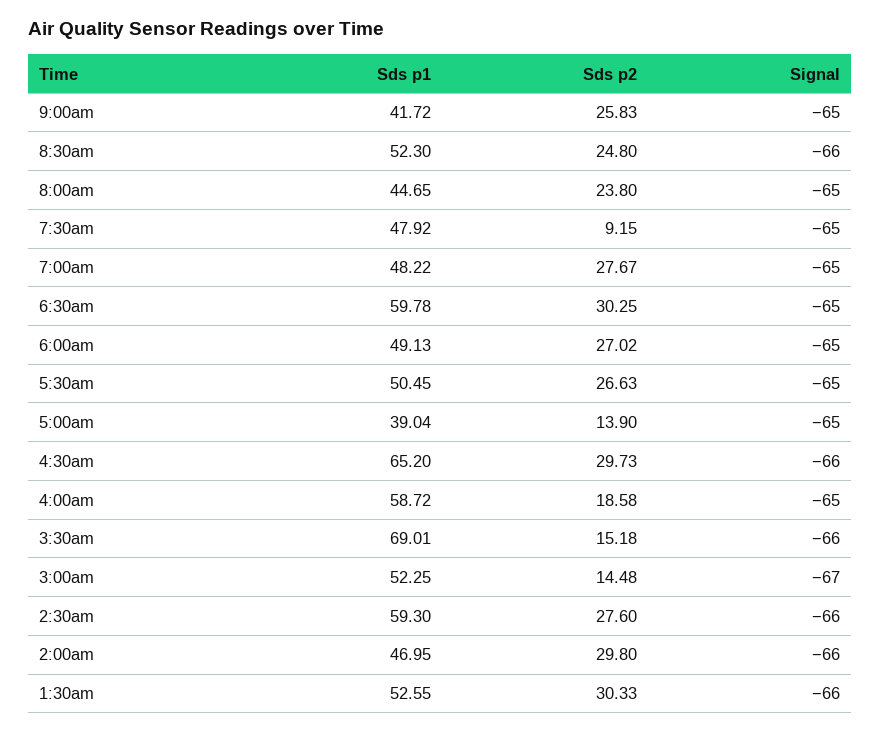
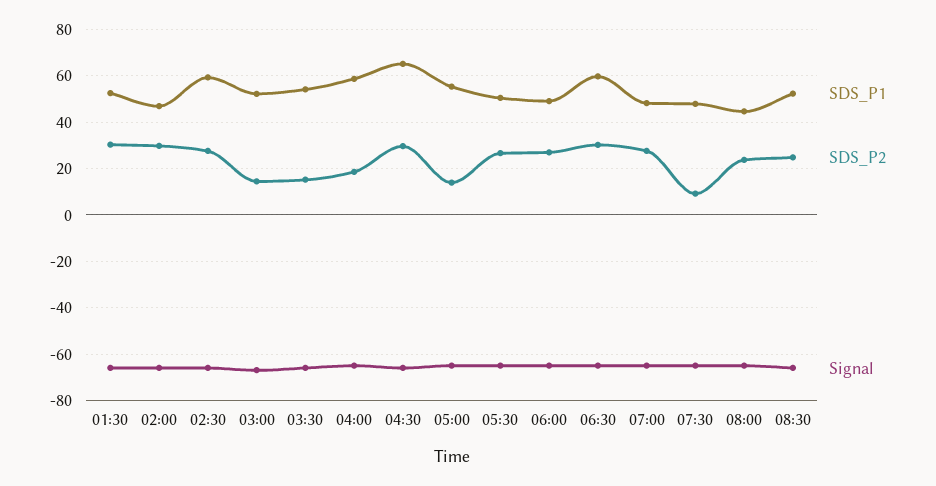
Sds p1, 9:00am: 41.72 -> none
Sds p2, 9:00am: 25.83 -> none
Signal, 9:00am: -65 -> none
Sds p1, 5:00am: 39.04 -> 55
Sds p1, 3:30am: 69.01 -> 55

